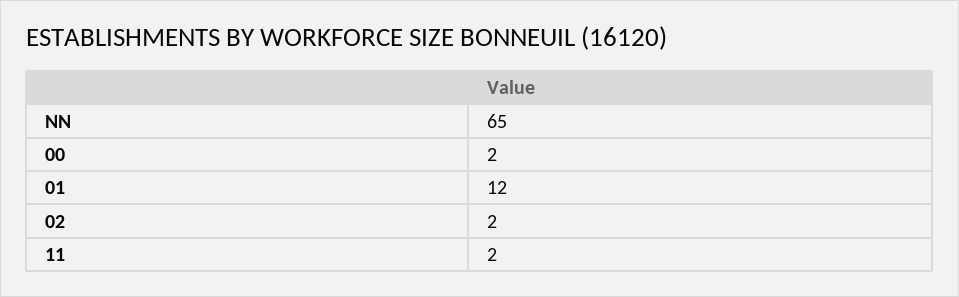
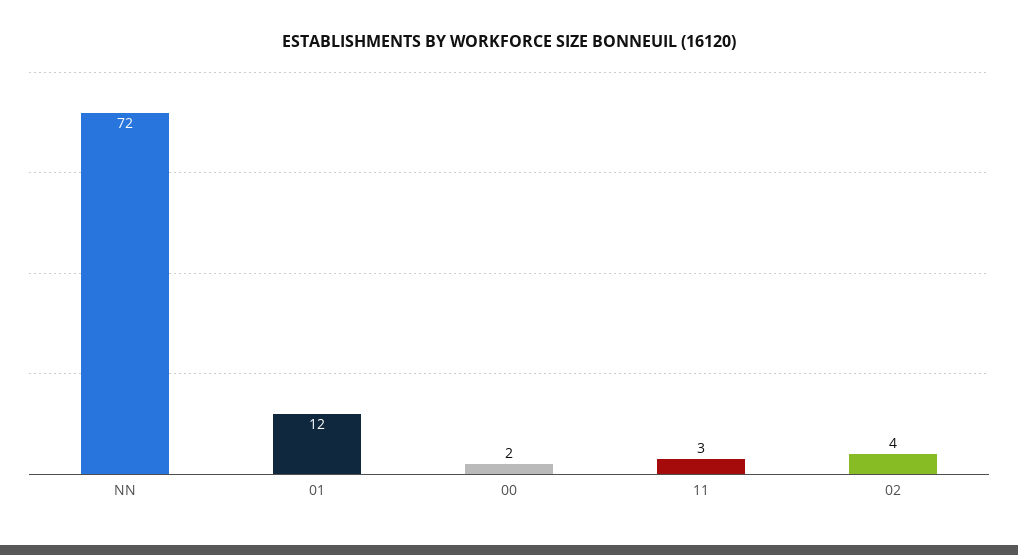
NN: 65 -> 72
02: 2 -> 4
11: 2 -> 3

